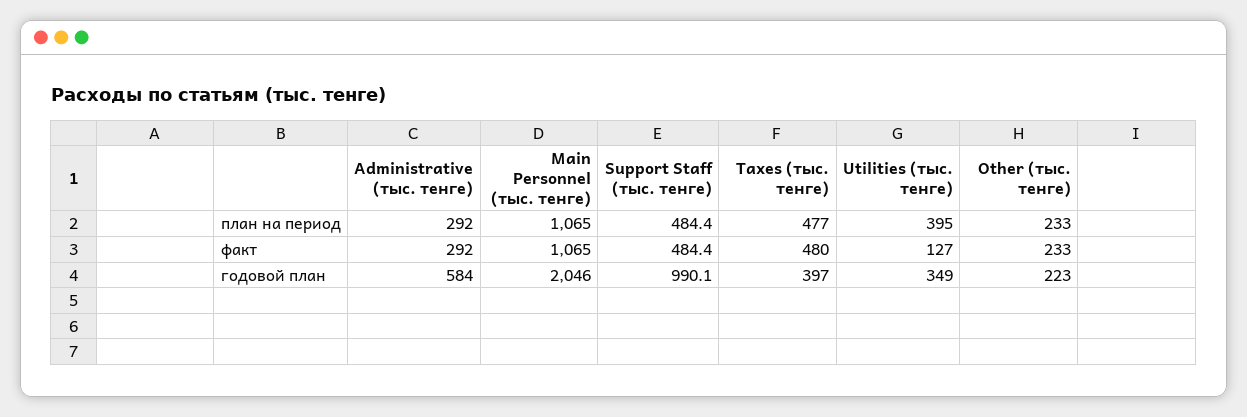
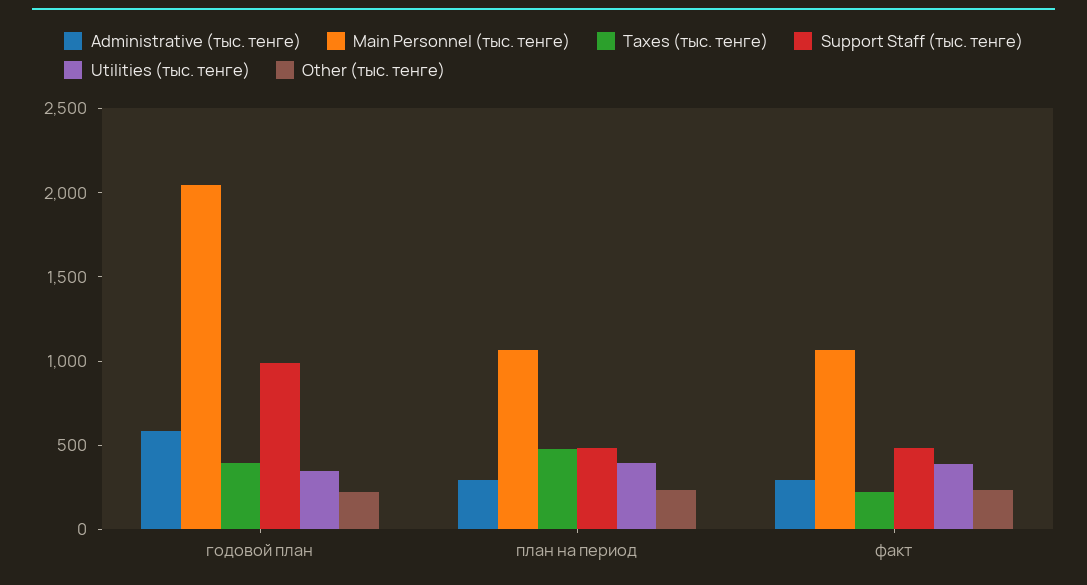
Taxes (тыс. тенге), факт: 480 -> 200
Utilities (тыс. тенге), факт: 127 -> 400

